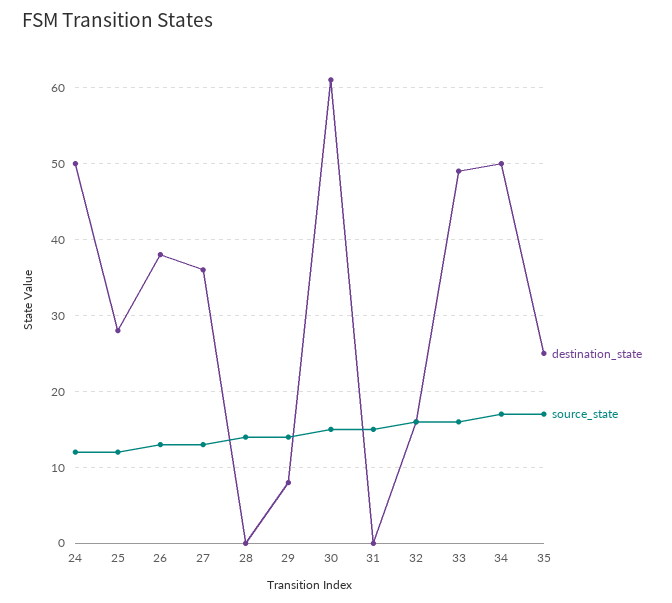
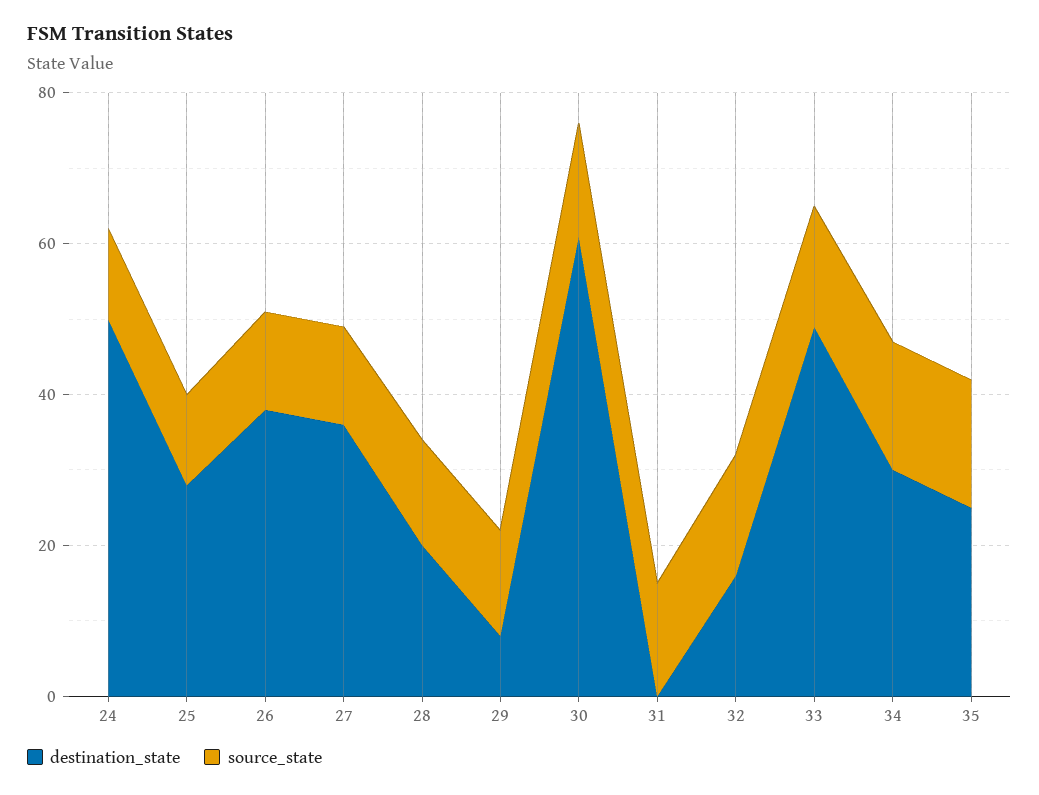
destination_state, 28: 0 -> 20
destination_state, 34: 50 -> 30

